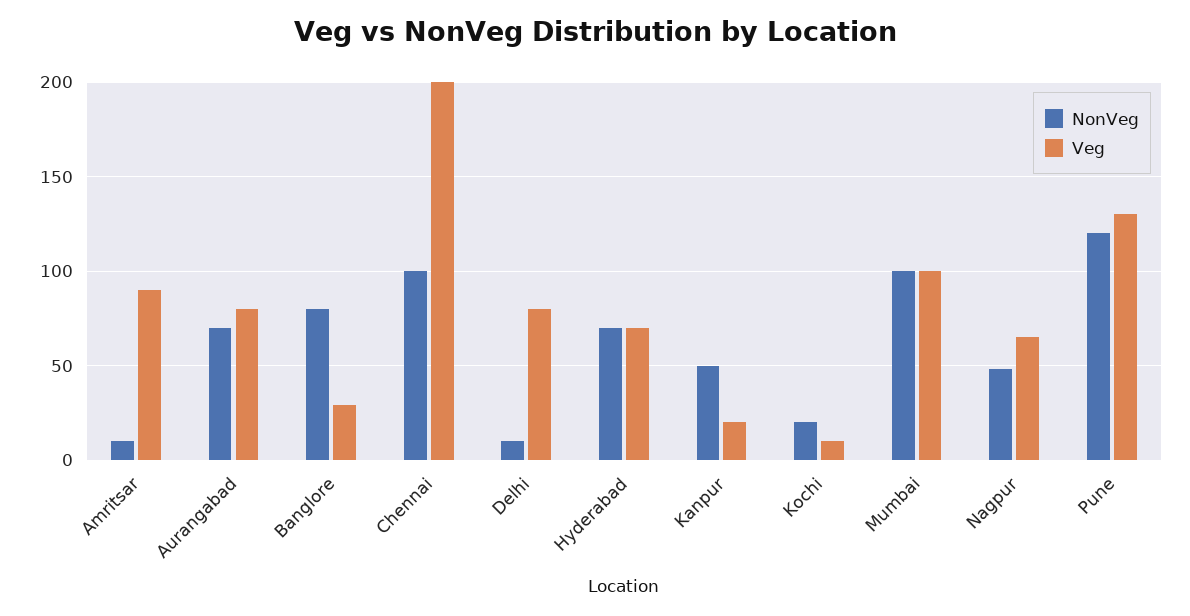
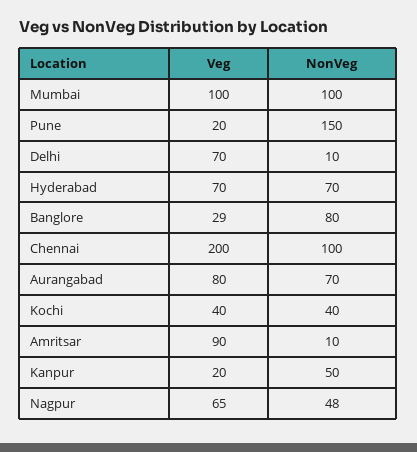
Veg, Delhi: 80 -> 70
NonVeg, Kochi: 20 -> 40
Veg, Kochi: 10 -> 40
NonVeg, Pune: 120 -> 150
Veg, Pune: 130 -> 20

